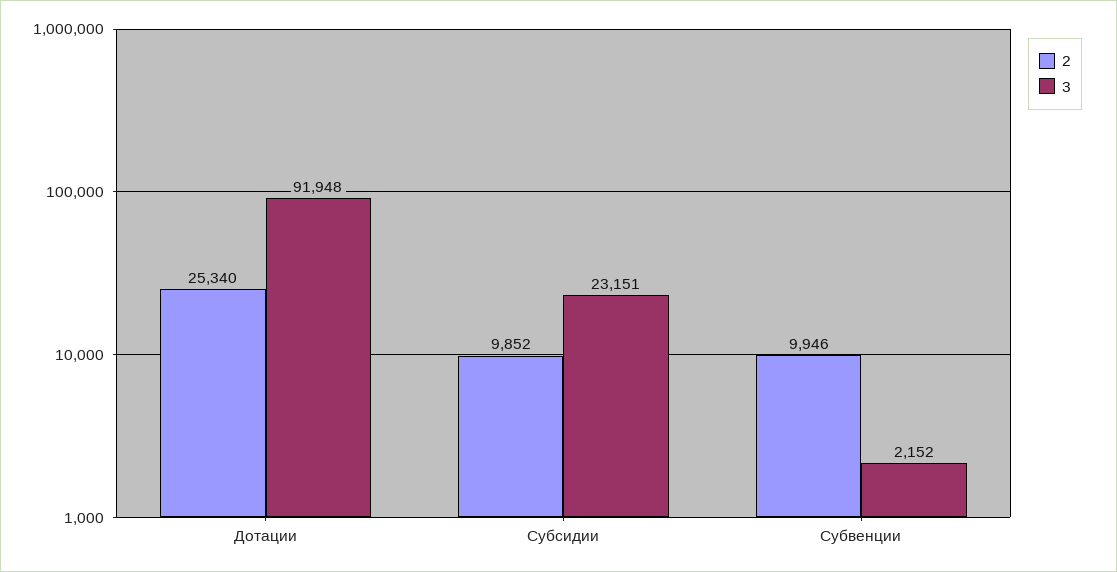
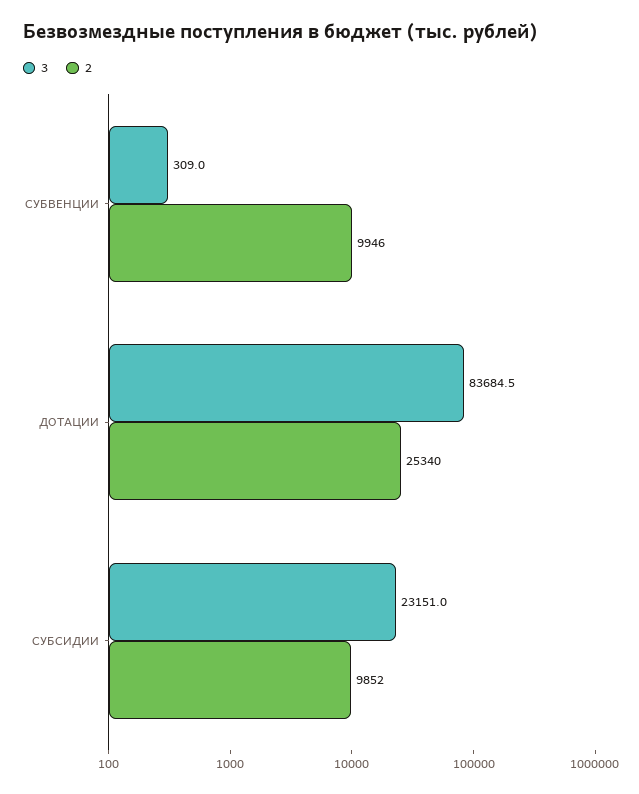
3, Дотации: 91948 -> 83684.5
3, Субвенции: 2152 -> 309

